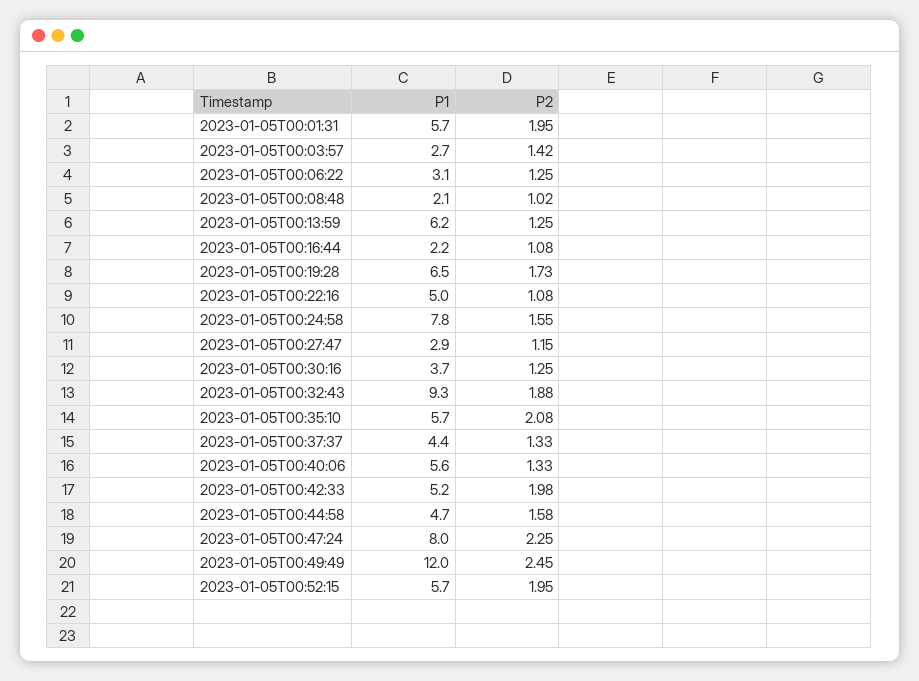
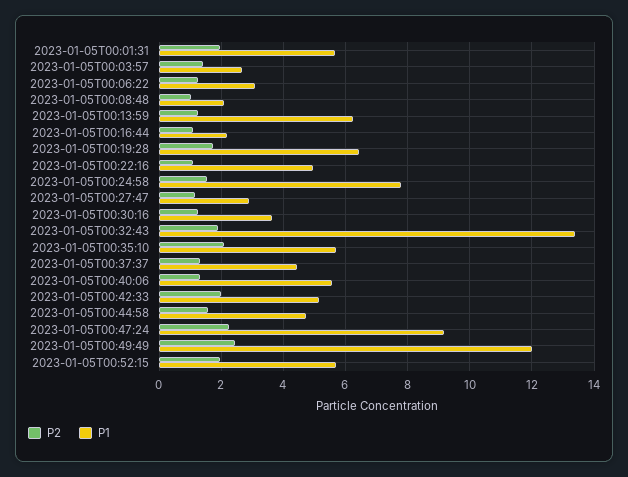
P1, 2023-01-05T00:32:43: 9.3 -> 13.4
P1, 2023-01-05T00:47:24: 8 -> 9.2

